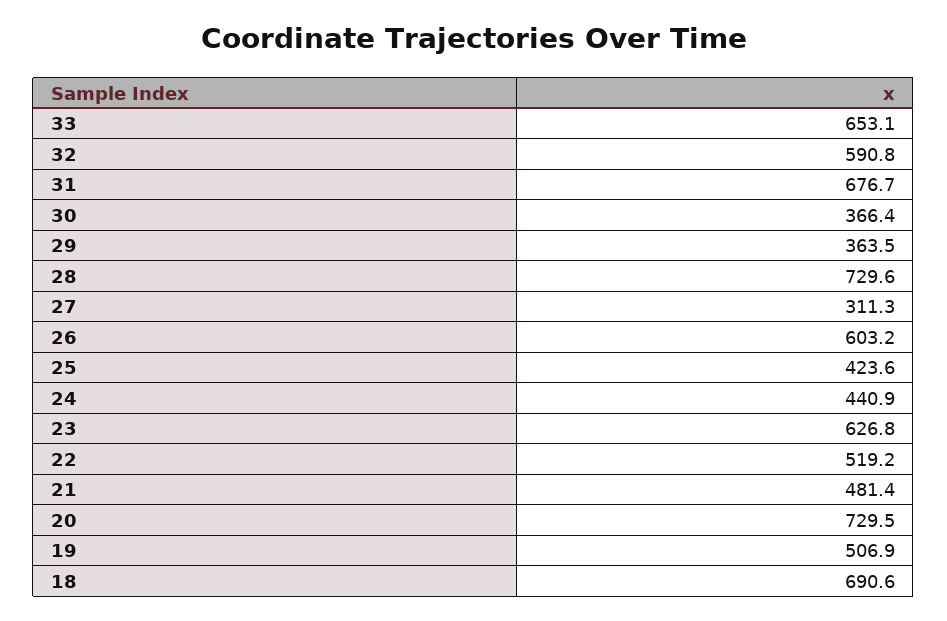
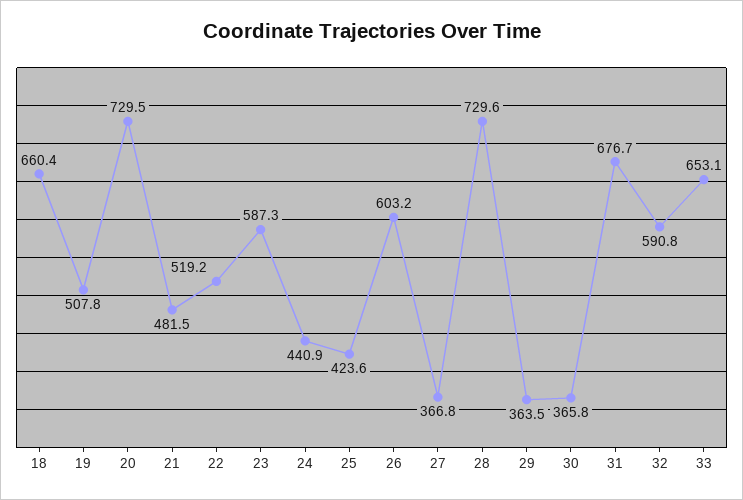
30: 366.4 -> 365.8
27: 311.3 -> 366.8
23: 626.8 -> 587.3
21: 481.4 -> 481.5
19: 506.9 -> 507.8
18: 690.6 -> 660.4

